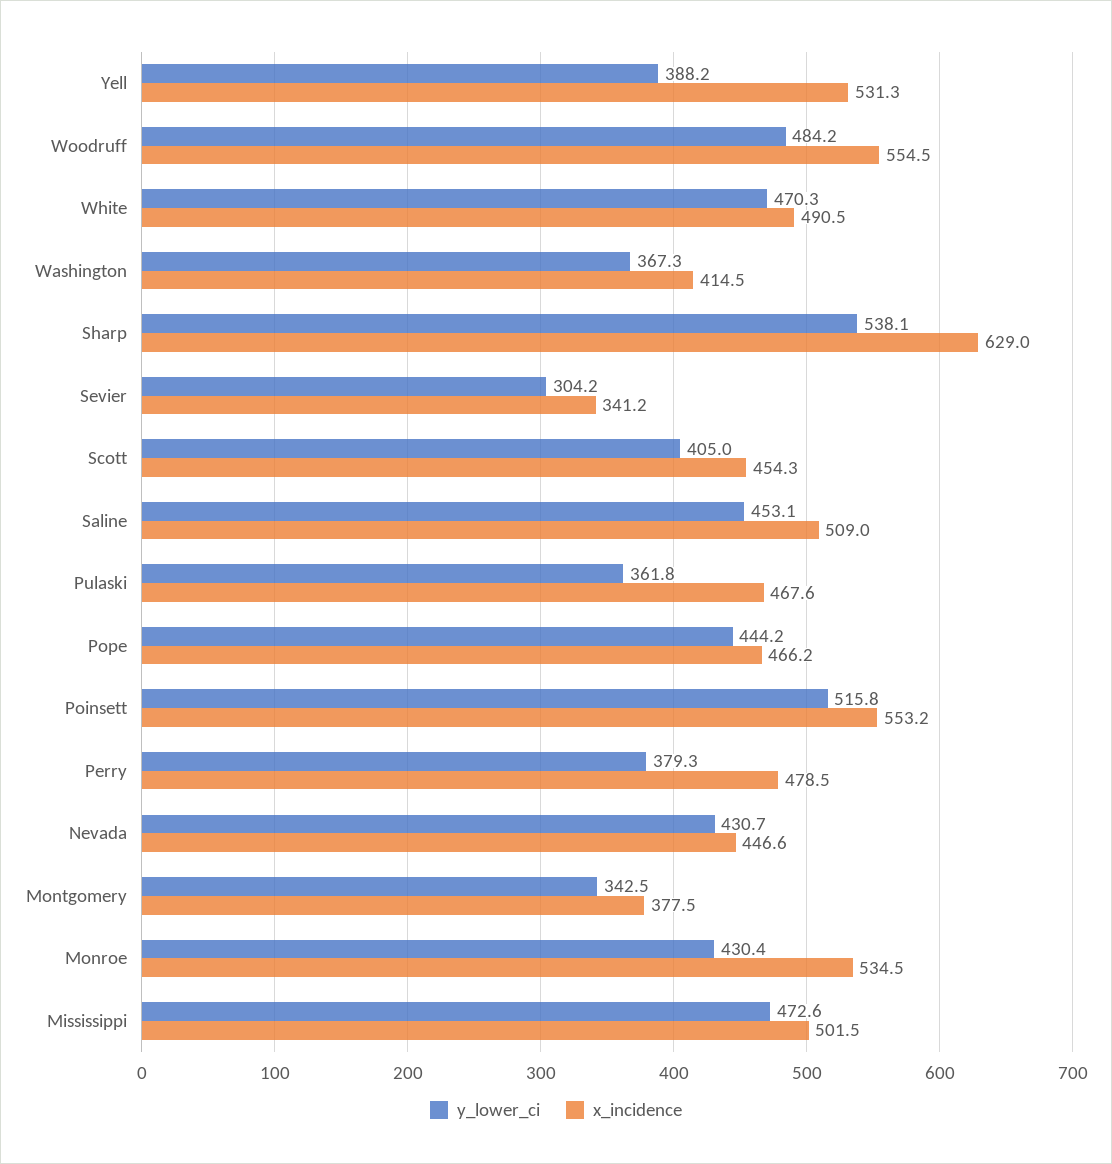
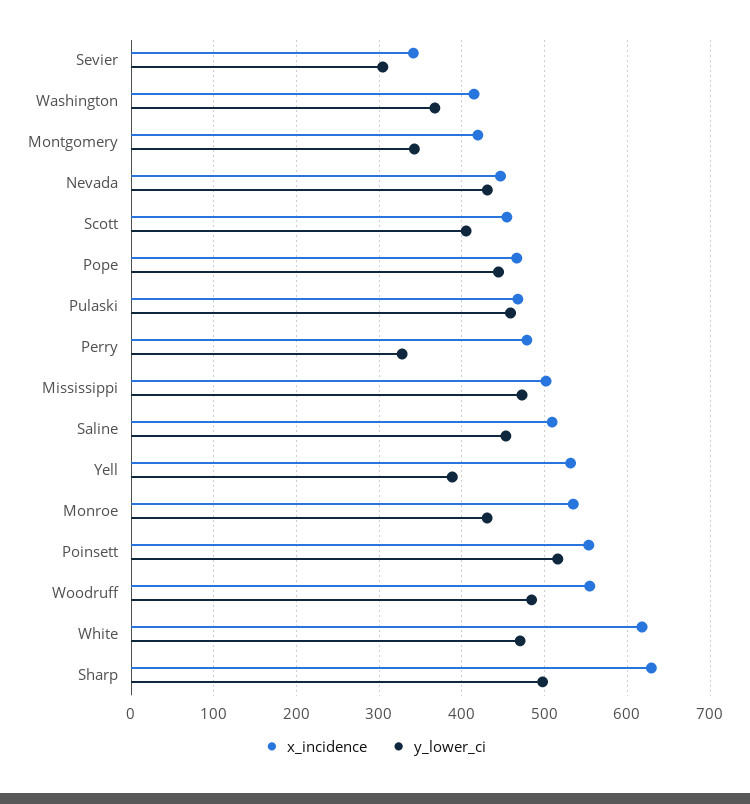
x_incidence, White: 490.5 -> 620
y_lower_ci, Sharp: 538.1 -> 500
y_lower_ci, Pulaski: 361.8 -> 460
y_lower_ci, Perry: 379.3 -> 330
x_incidence, Montgomery: 377.5 -> 420

